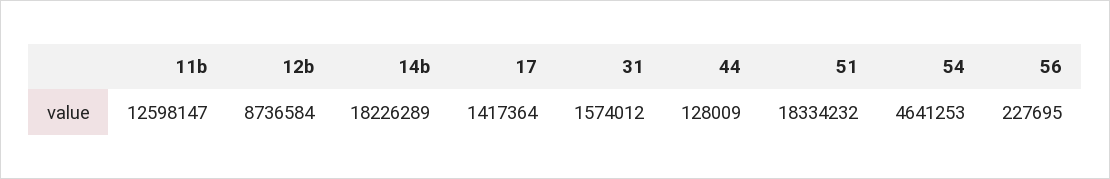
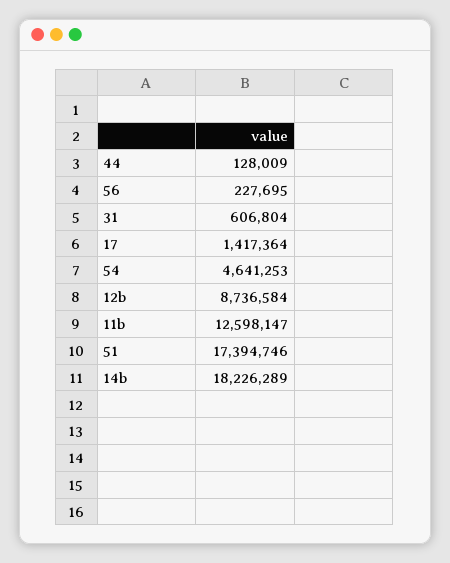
31: 1574012 -> 606804
51: 18334232 -> 17394746

